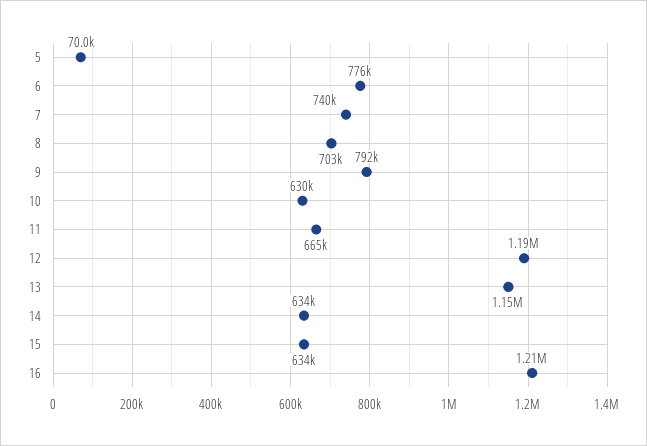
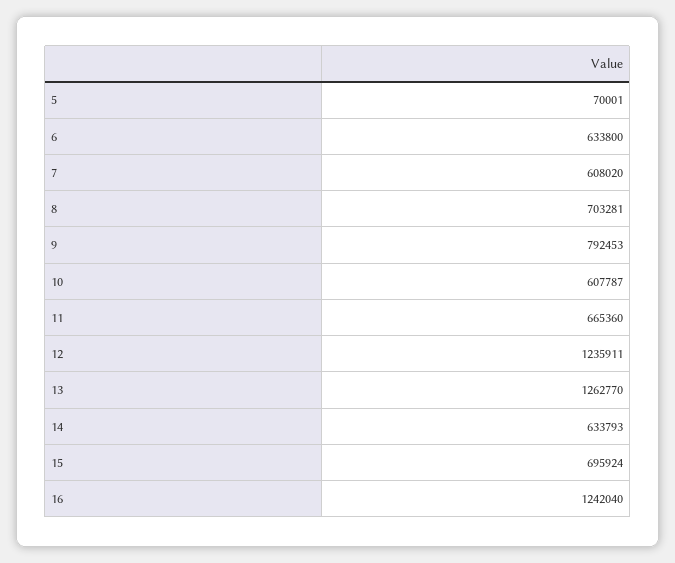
6: 776000 -> 633800
7: 740000 -> 608020
10: 630000 -> 607787
12: 1190000 -> 1235911
13: 1150000 -> 1262770
15: 634000 -> 695924
16: 1210000 -> 1242040

